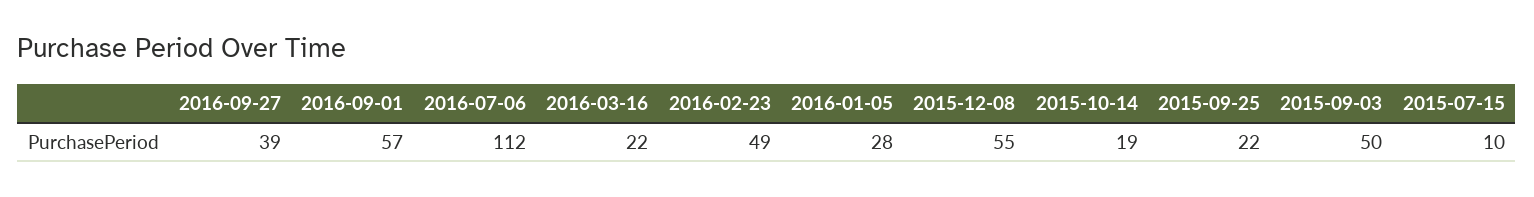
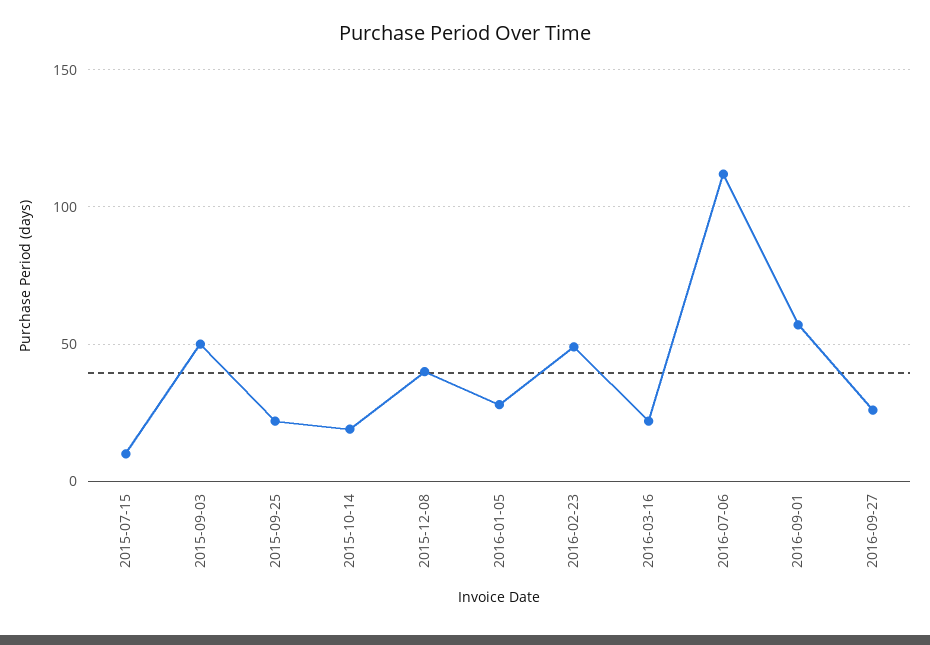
2016-09-27: 39 -> 25
2015-12-08: 55 -> 40

